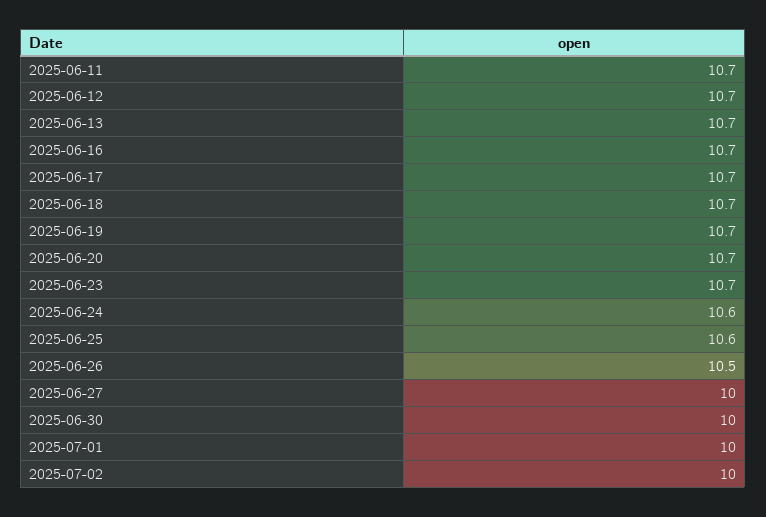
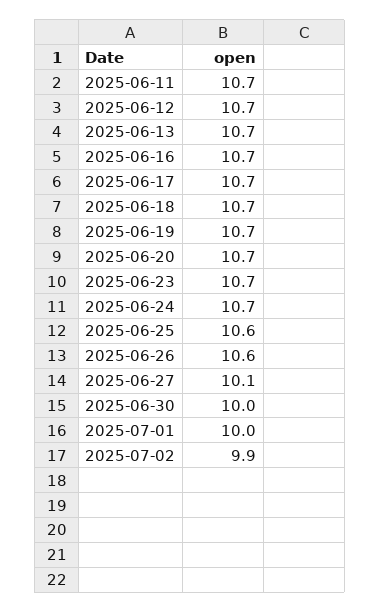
2025-06-24: 10.6 -> 10.7
2025-06-26: 10.5 -> 10.6
2025-06-27: 10 -> 10.1
2025-07-02: 10 -> 9.9

